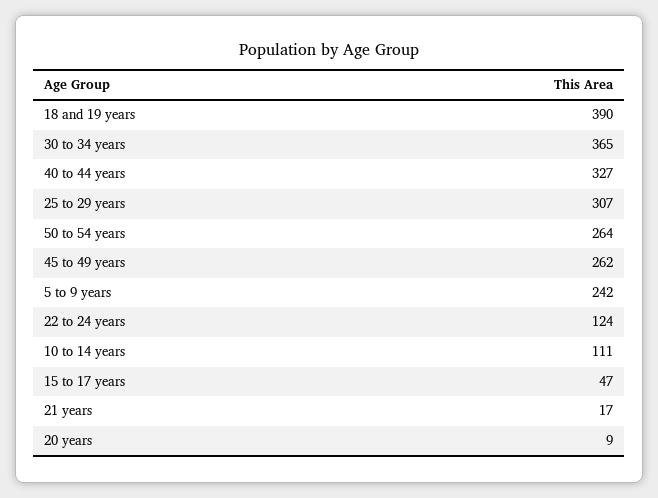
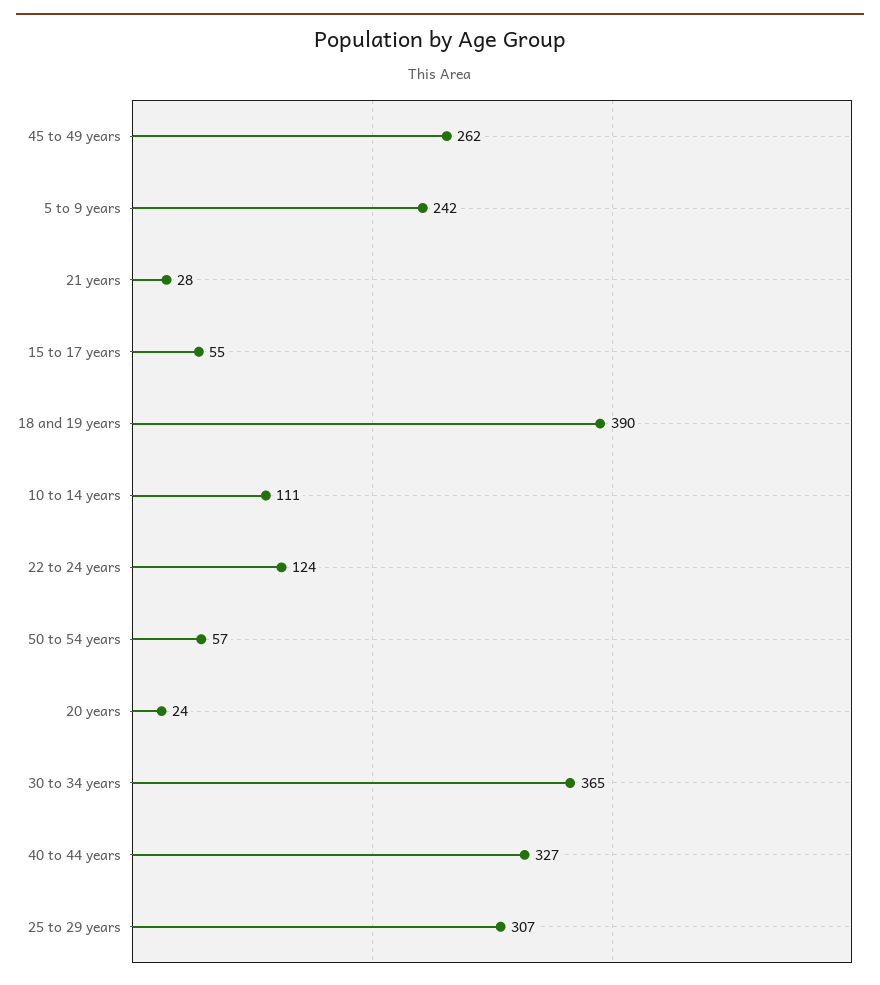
50 to 54 years: 264 -> 57
15 to 17 years: 47 -> 55
21 years: 17 -> 28
20 years: 9 -> 24

